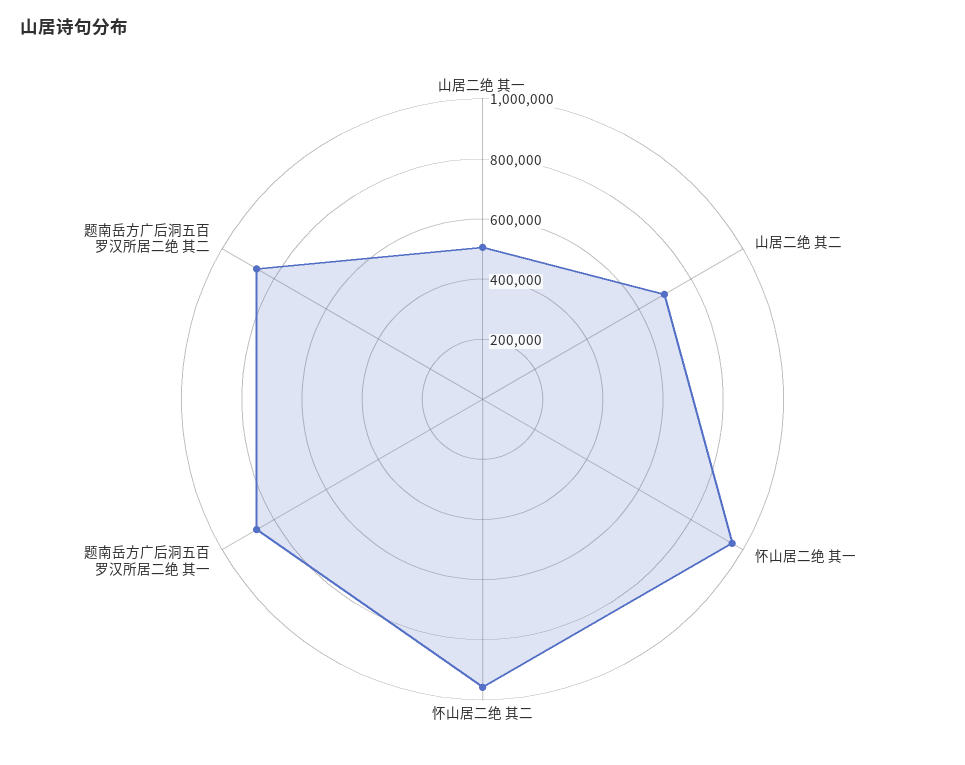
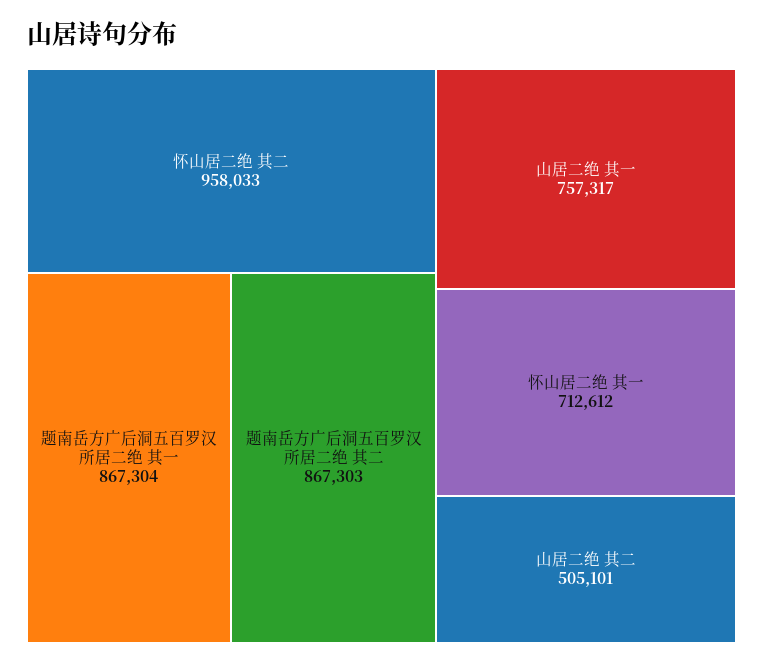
山居二绝 其一: 500000 -> 757317
山居二绝 其二: 700000 -> 505101
怀山居二绝 其一: 950000 -> 712612

